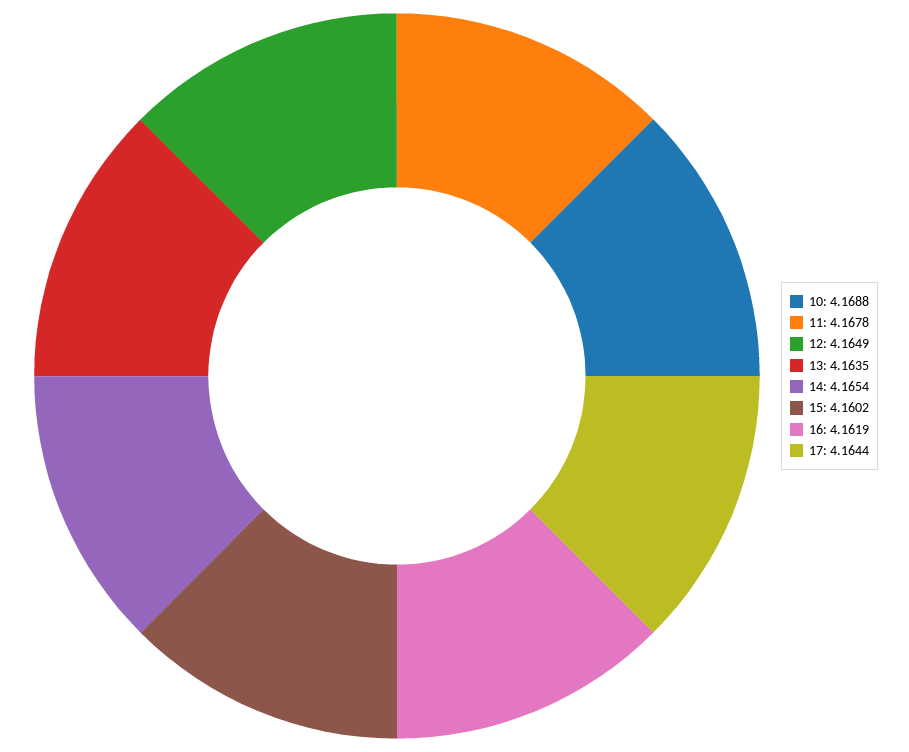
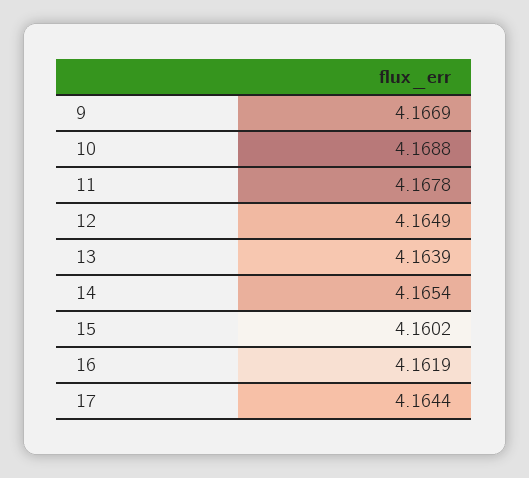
13: 4.1635 -> 4.1639
9: none -> 4.1669

